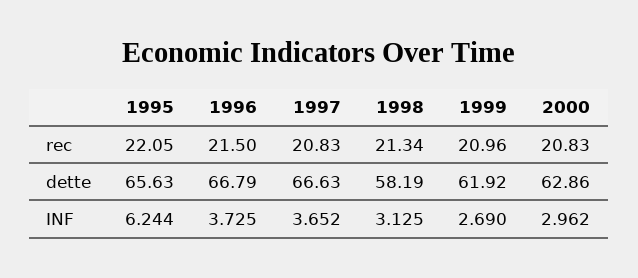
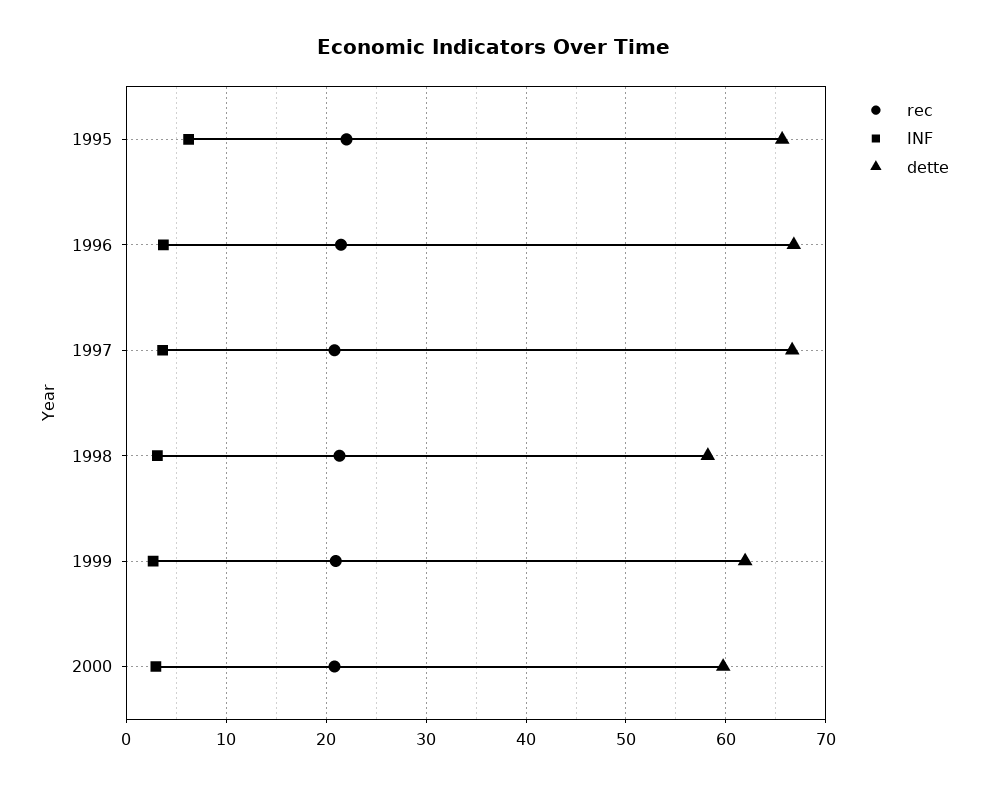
dette, 2000: 62.86 -> 60

